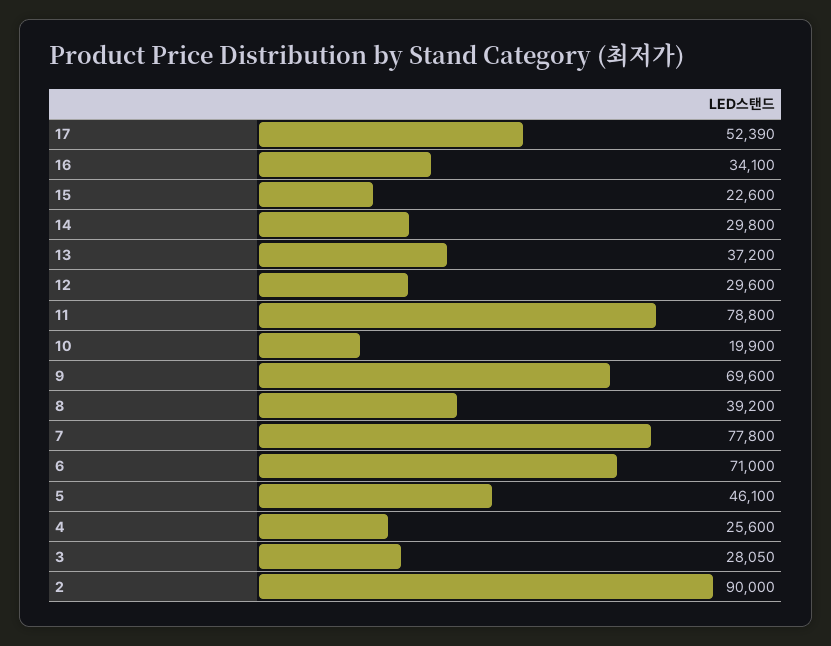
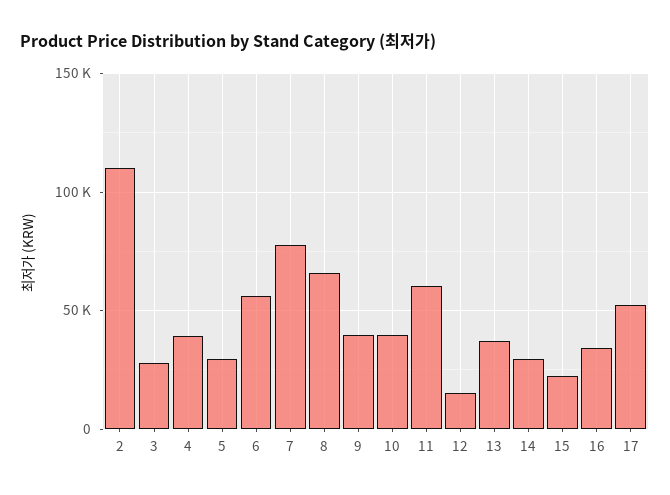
12: 29600 -> 15000
11: 78800 -> 60000
10: 19900 -> 40000
9: 69600 -> 40000
8: 39200 -> 65000
6: 71000 -> 55000
5: 46100 -> 30000
4: 25600 -> 40000
2: 90000 -> 110000

